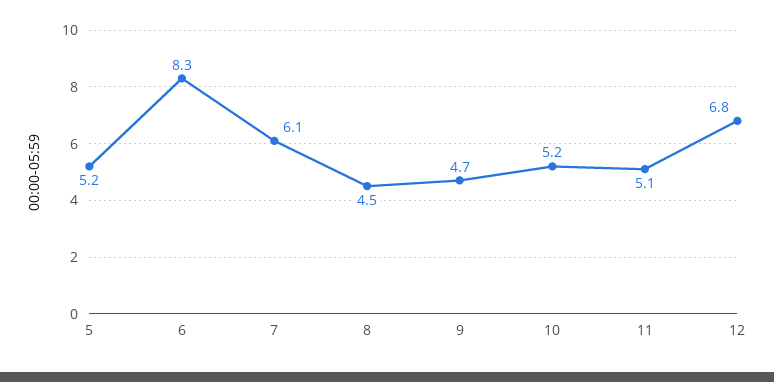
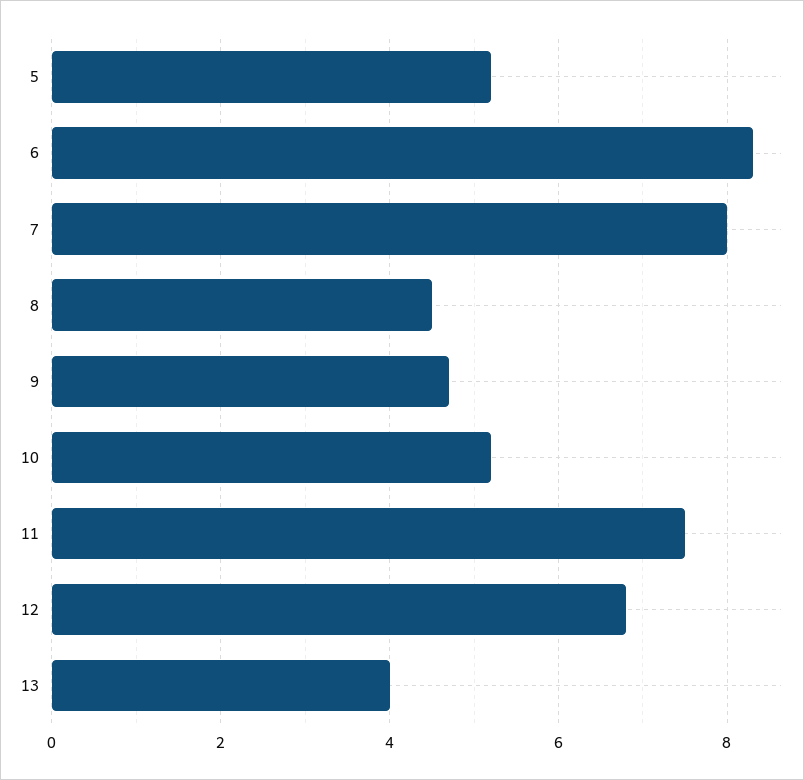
7: 6.1 -> 8
11: 5.1 -> 7.5
13: none -> 4

